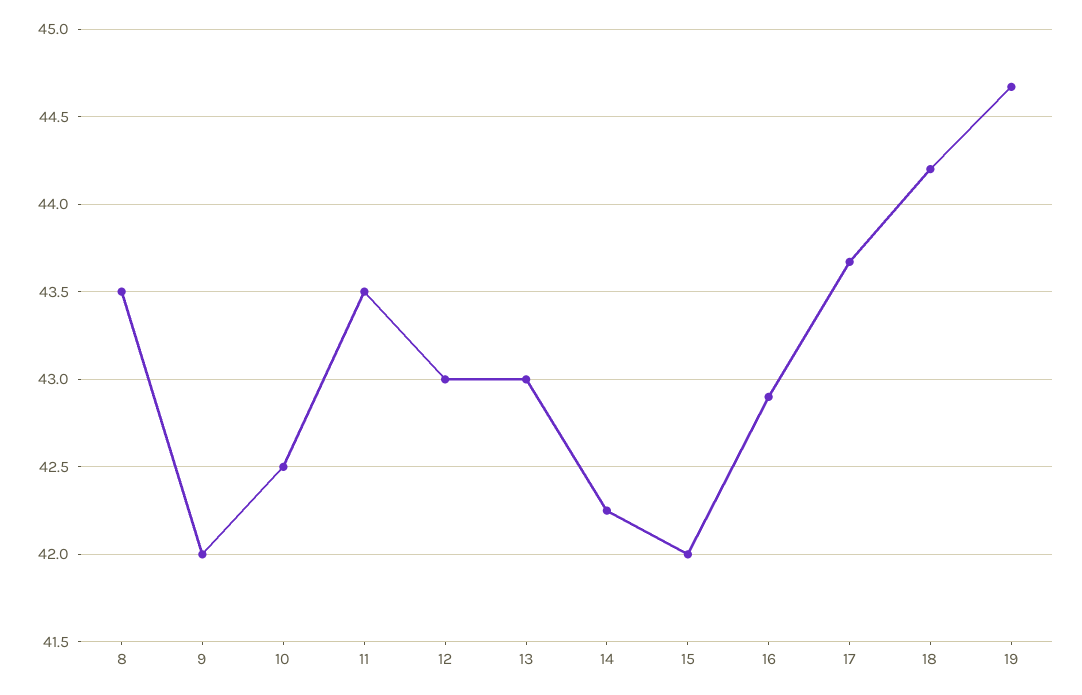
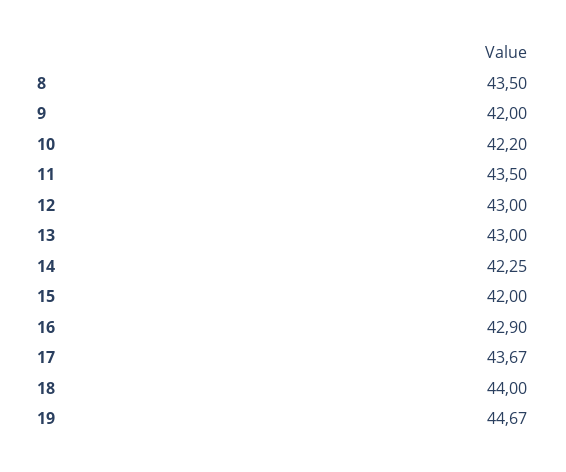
10: 42.5 -> 42.2
18: 44.2 -> 44

